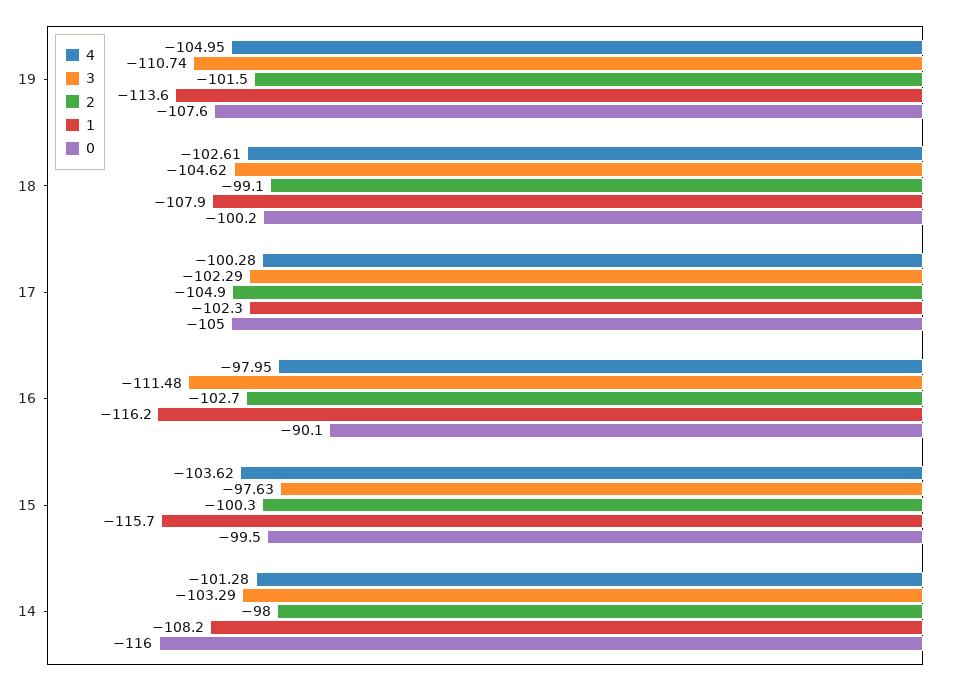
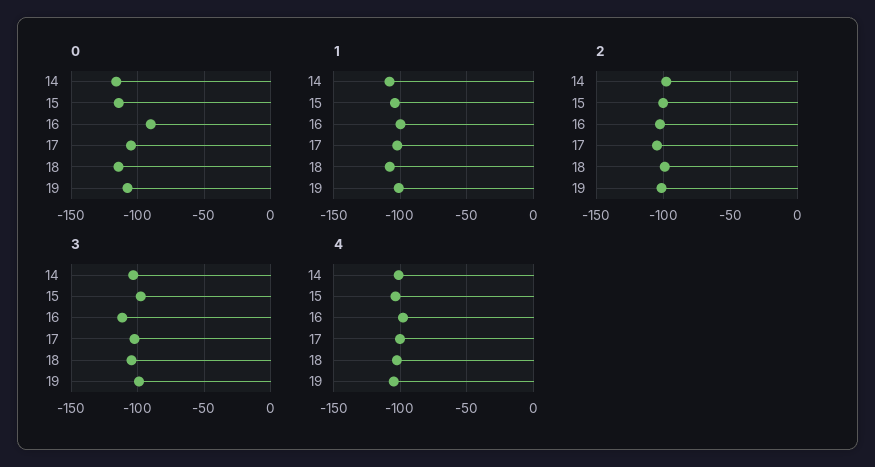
3, 19: -110.74 -> -100
1, 19: -113.6 -> -100
0, 18: -100.2 -> -115
1, 16: -116.2 -> -100
1, 15: -115.7 -> -105
0, 15: -99.5 -> -115

